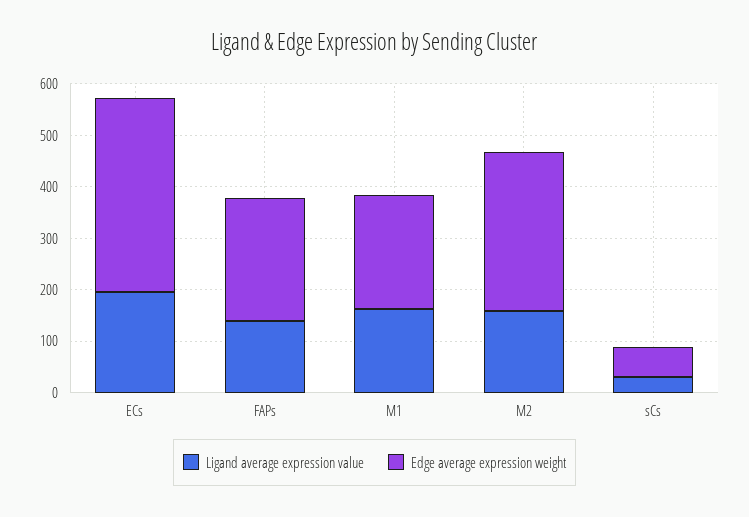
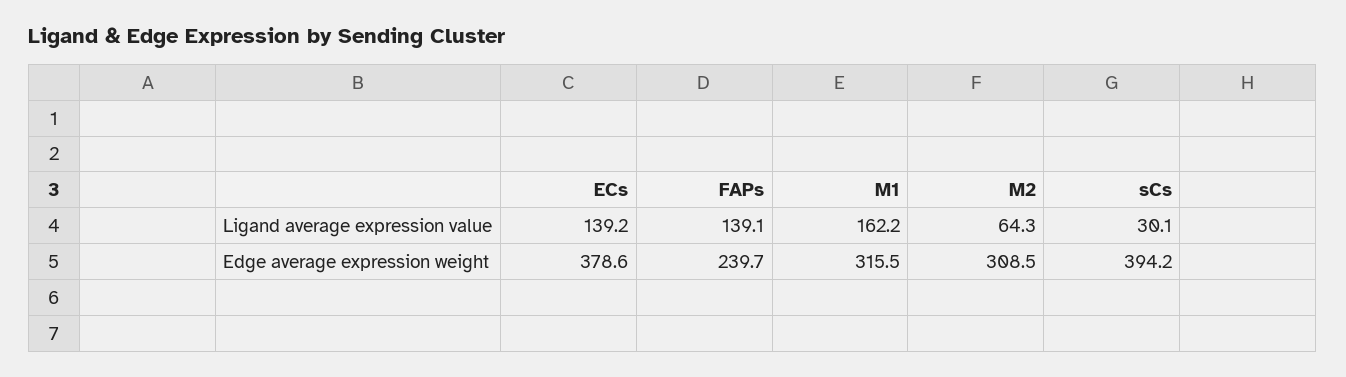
Ligand average expression value, ECs: 200 -> 139.2
Edge average expression weight, M1: 220 -> 315.5
Ligand average expression value, M2: 160 -> 64.3
Edge average expression weight, sCs: 60 -> 394.2

